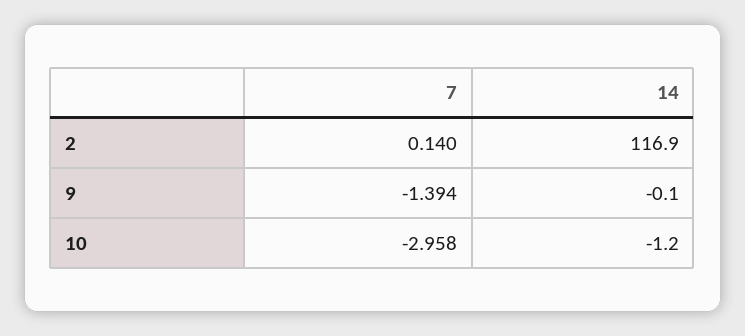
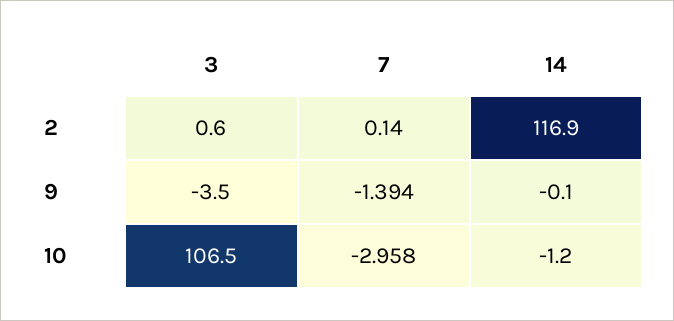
3, 2: none -> 0.6
3, 9: none -> -3.5
3, 10: none -> 106.5

